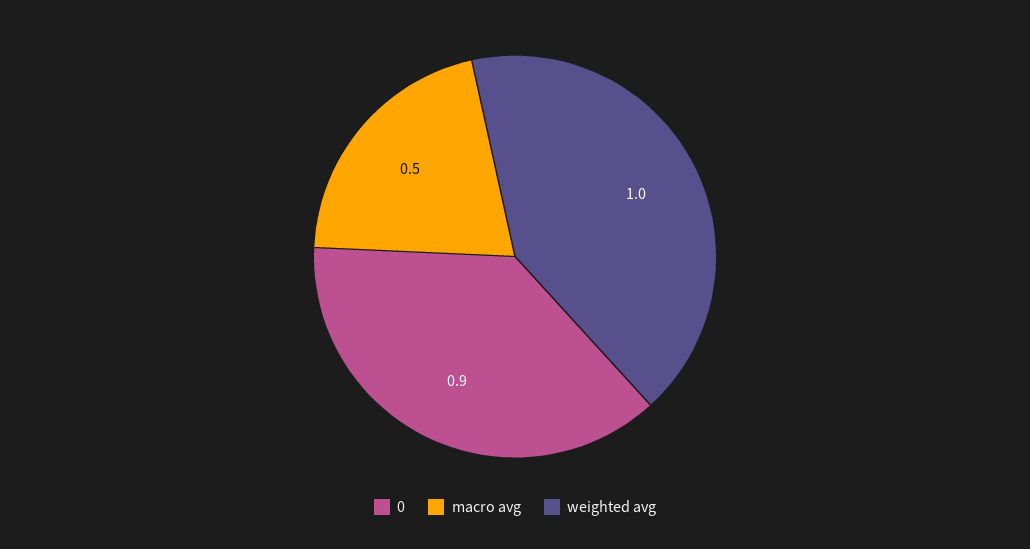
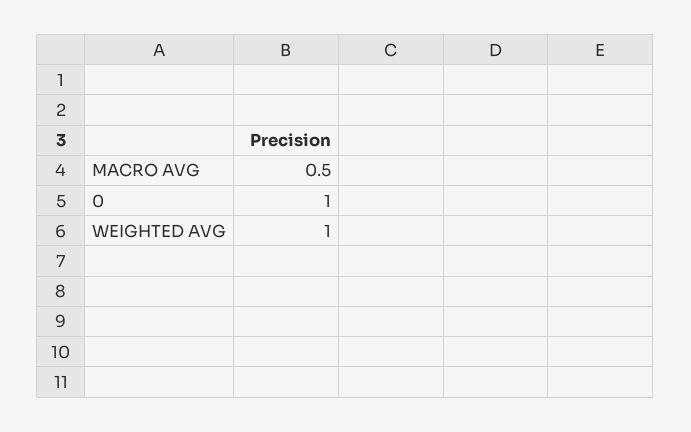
0: 0.9 -> 1

